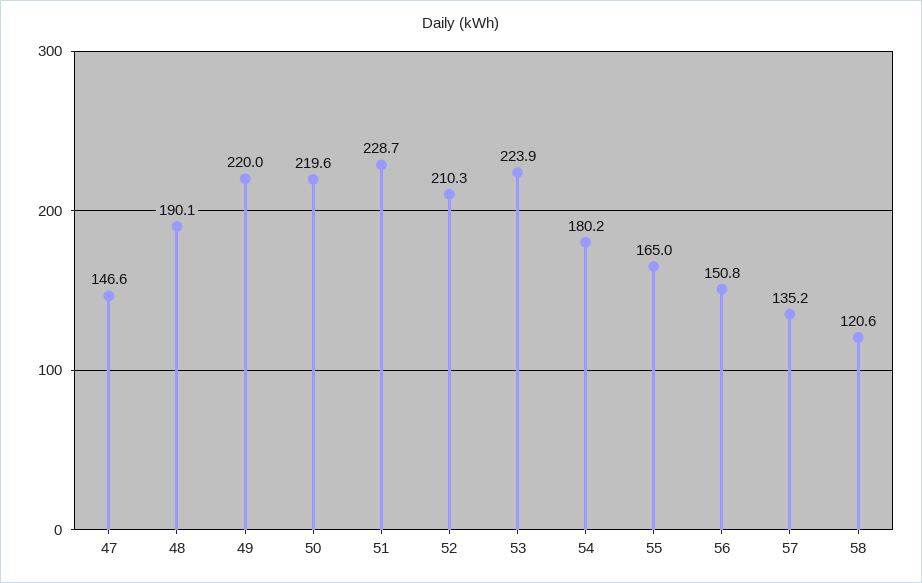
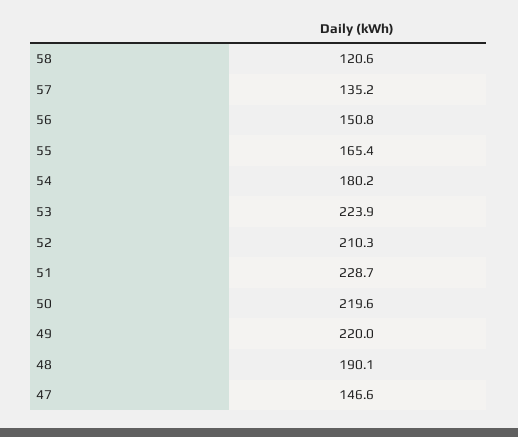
55: 165 -> 165.4

